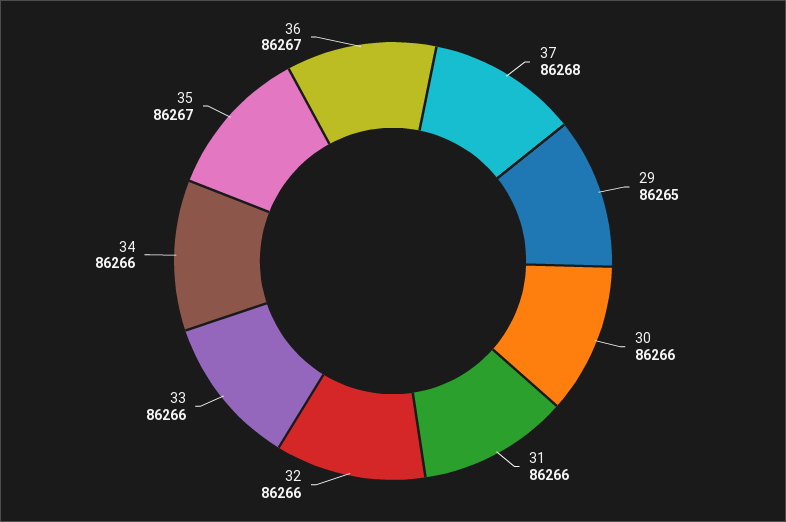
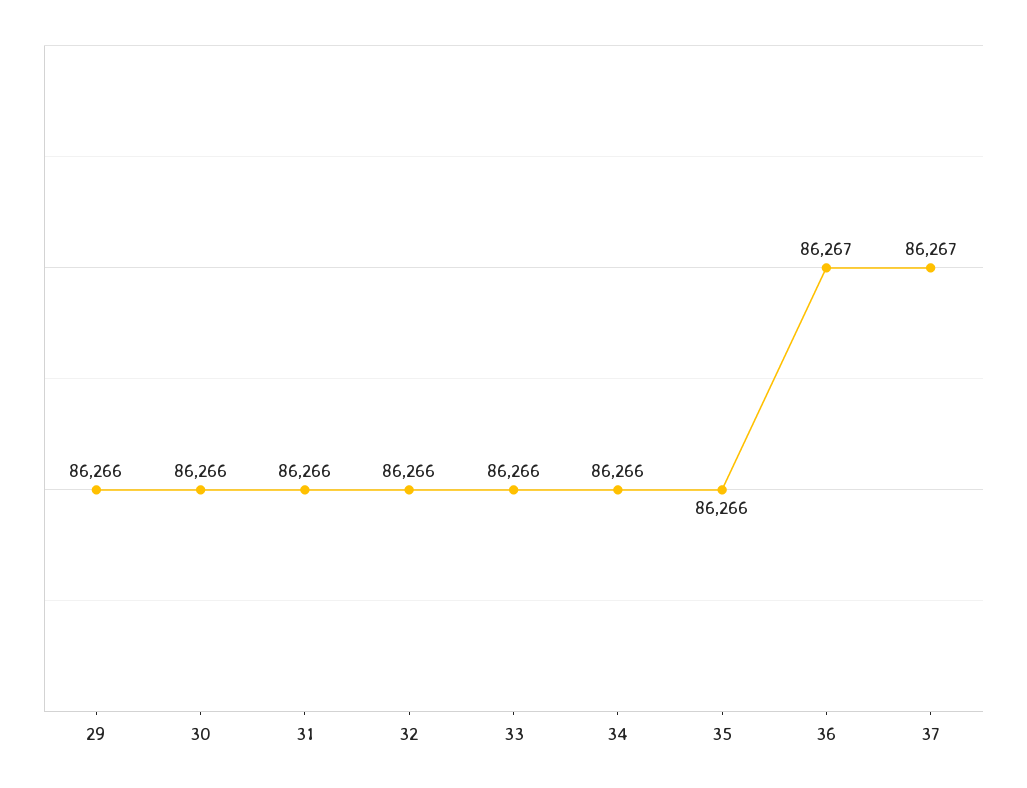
37: 86268 -> 86267
29: 86265 -> 86266
35: 86267 -> 86266

